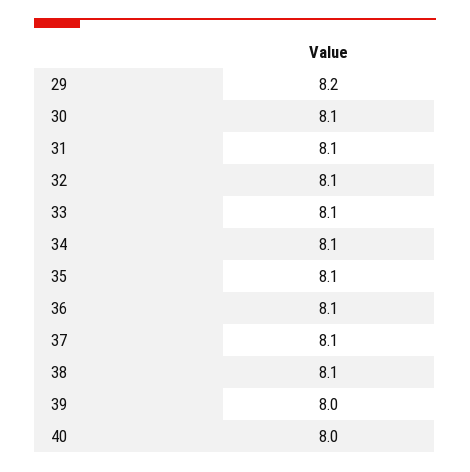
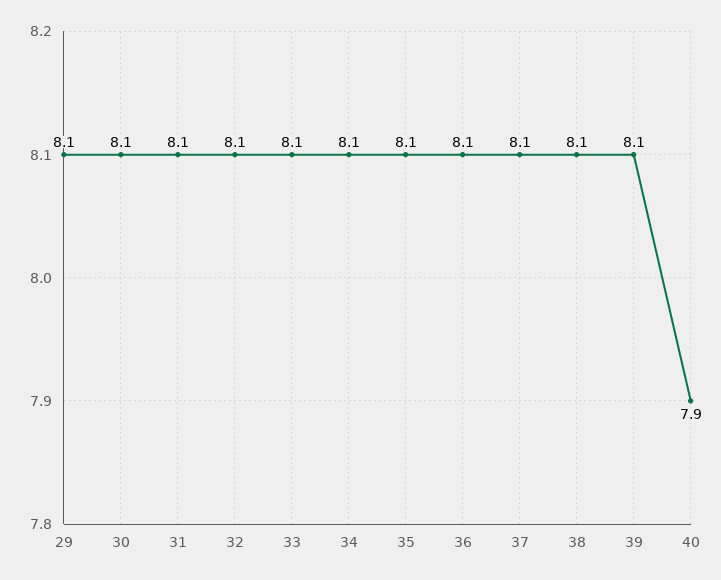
29: 8.2 -> 8.1
39: 8 -> 8.1
40: 8 -> 7.9

